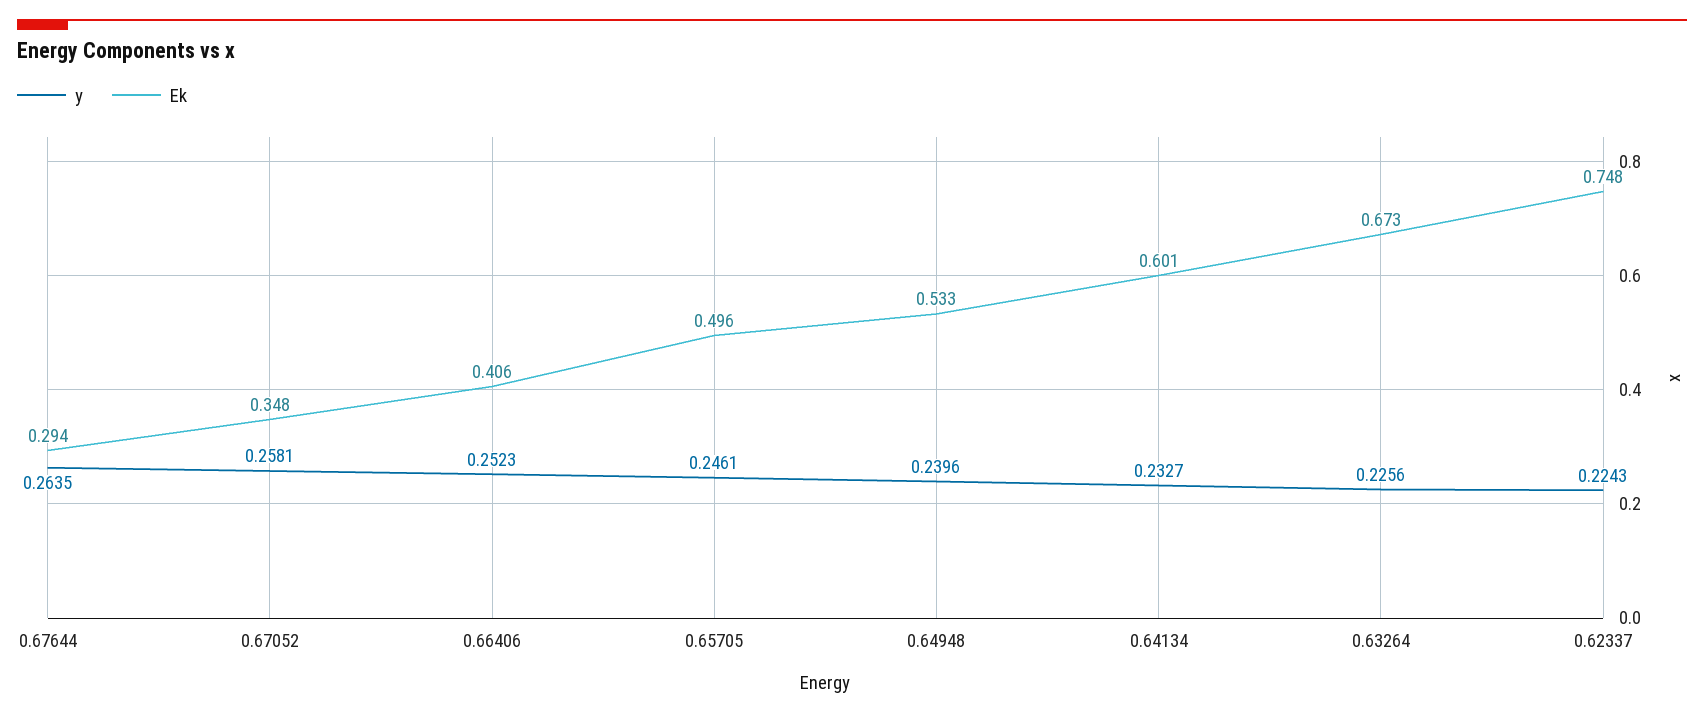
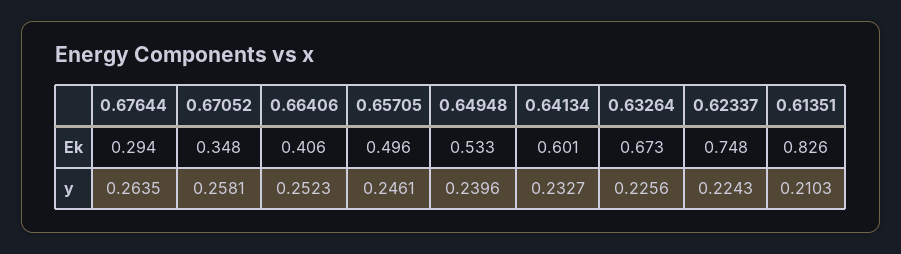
Ek, 0.61351: none -> 0.826
y, 0.61351: none -> 0.2103

